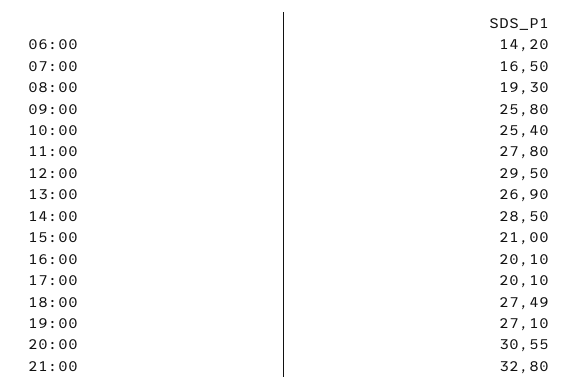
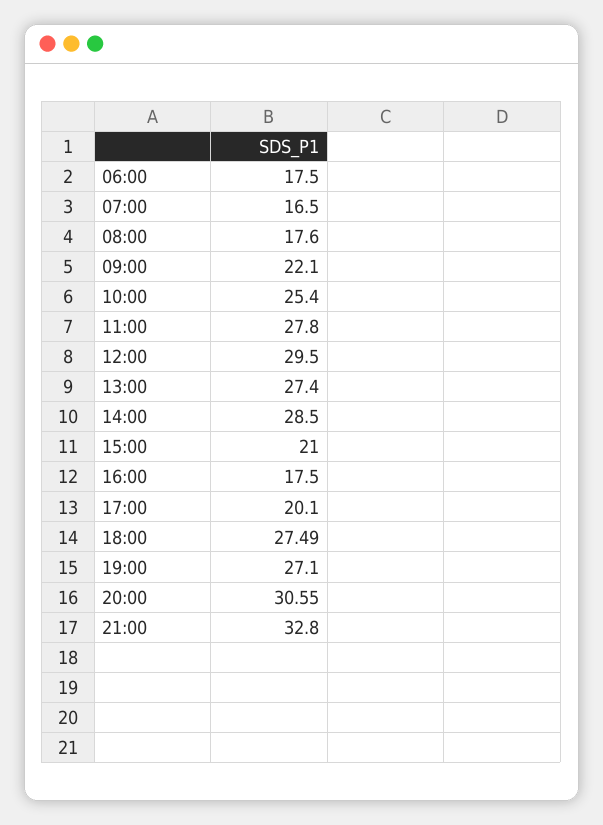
06:00: 14.2 -> 17.5
08:00: 19.3 -> 17.6
09:00: 25.8 -> 22.1
13:00: 26.9 -> 27.4
16:00: 20.1 -> 17.5

